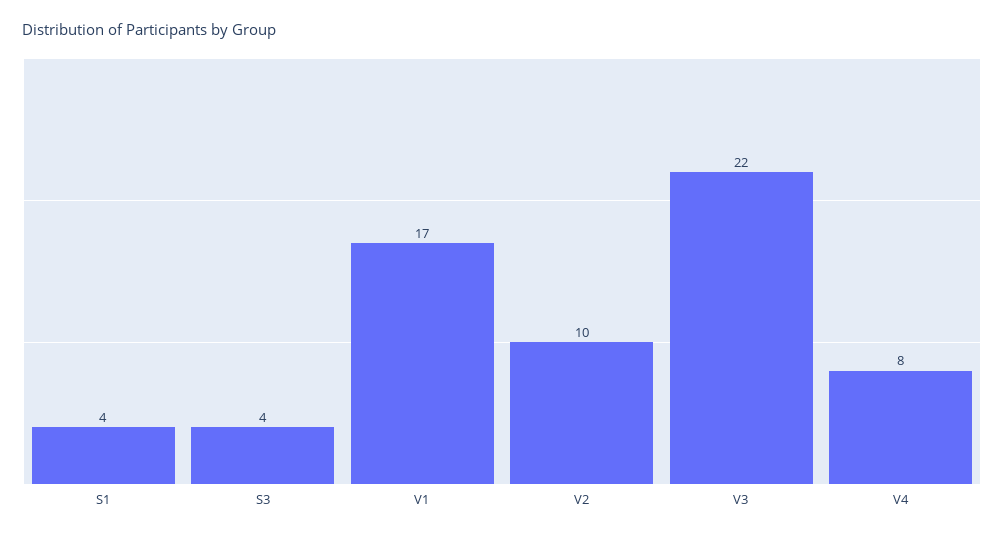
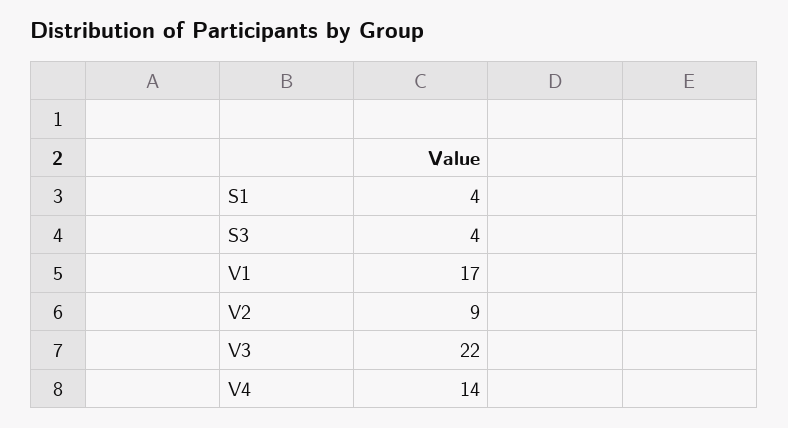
V2: 10 -> 9
V4: 8 -> 14

